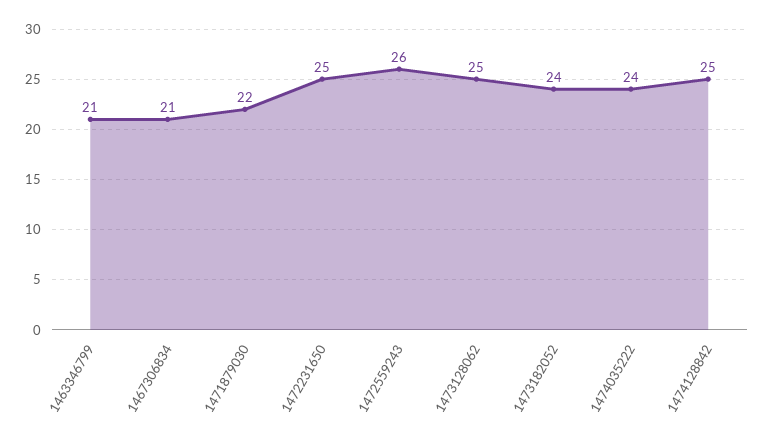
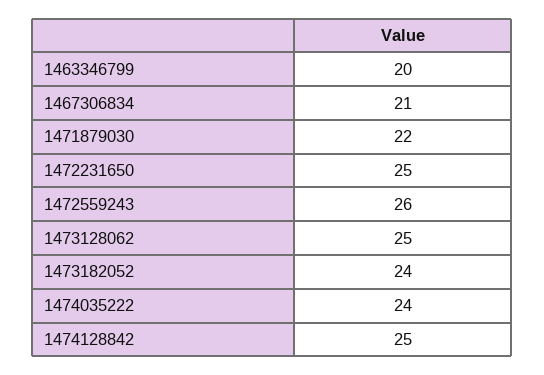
1463346799: 21 -> 20

